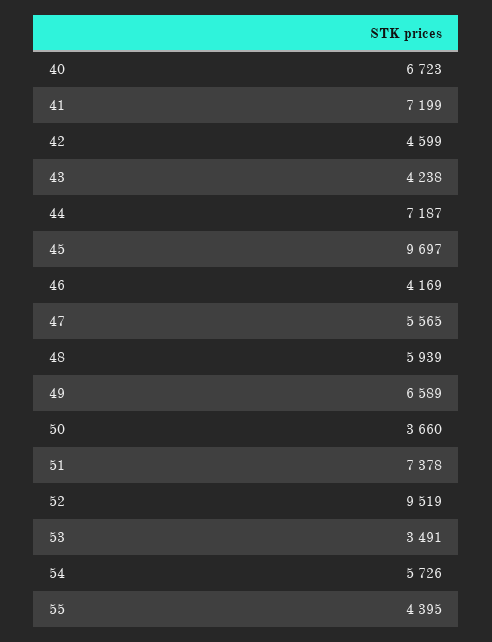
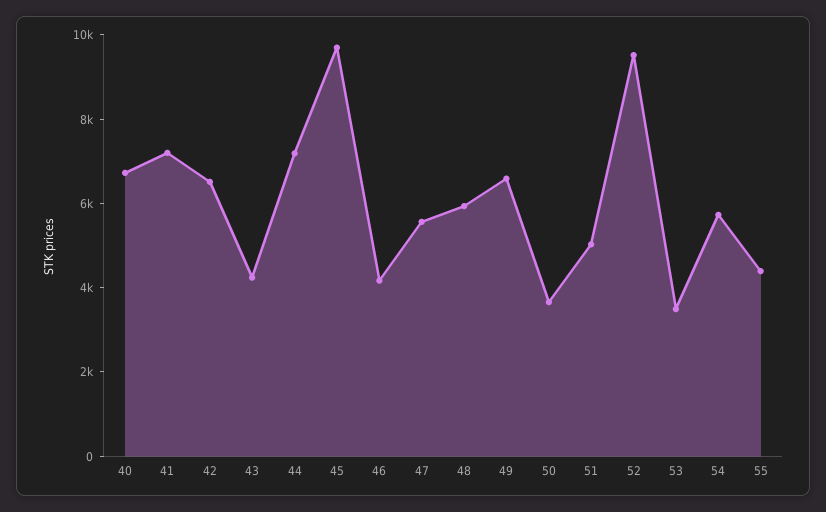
42: 4599 -> 6500
51: 7378 -> 5000

